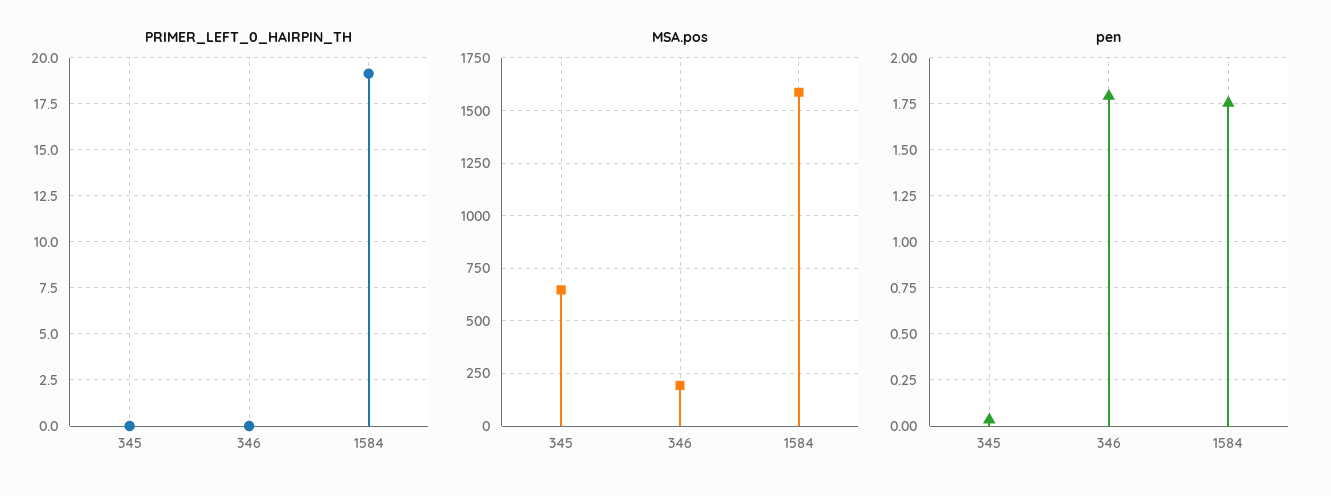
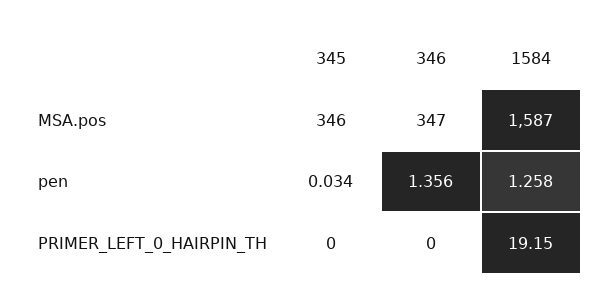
MSA.pos, 345: 650 -> 346
MSA.pos, 346: 200 -> 347
pen, 346: 1.8 -> 1.356
pen, 1584: 1.75 -> 1.258

